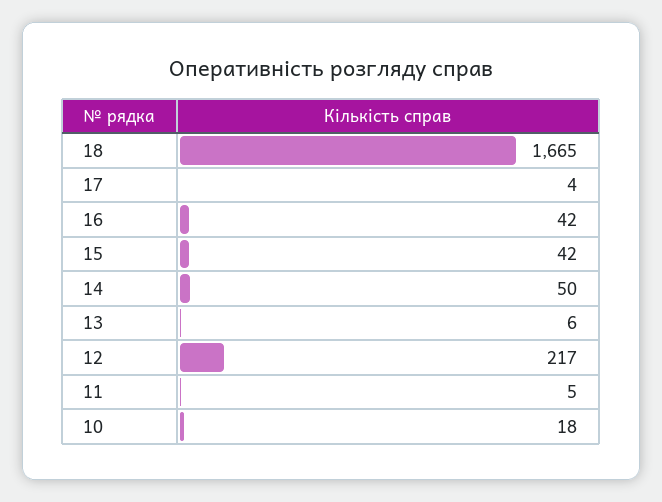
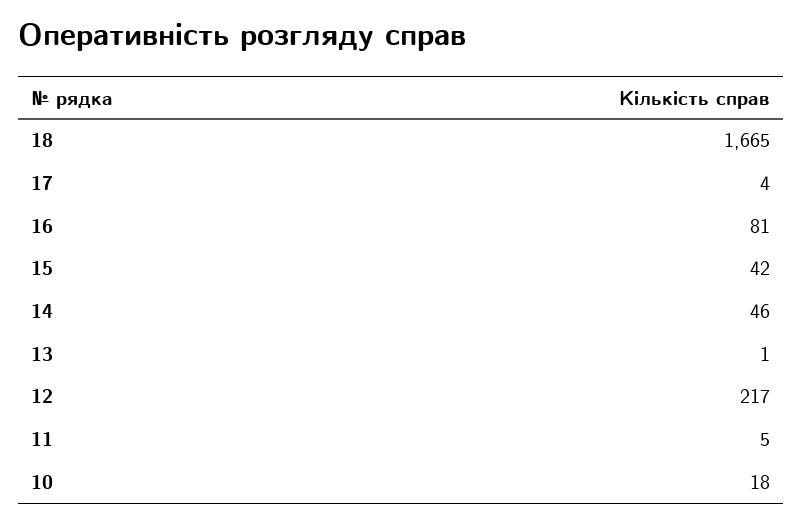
16: 42 -> 81
14: 50 -> 46
13: 6 -> 1

